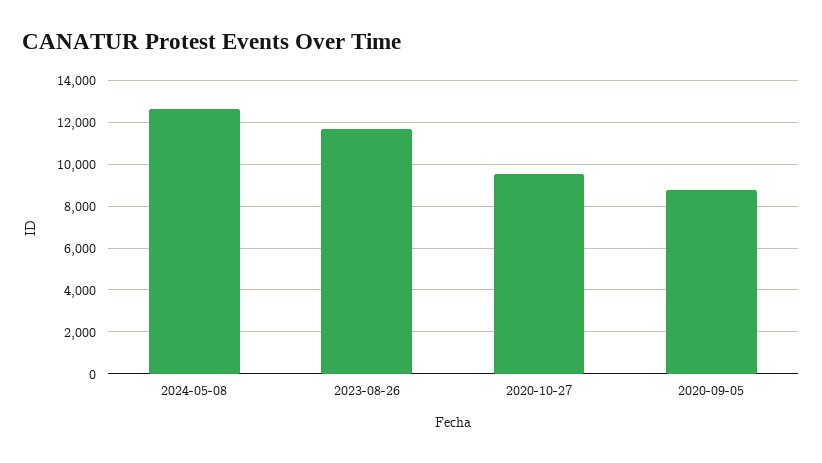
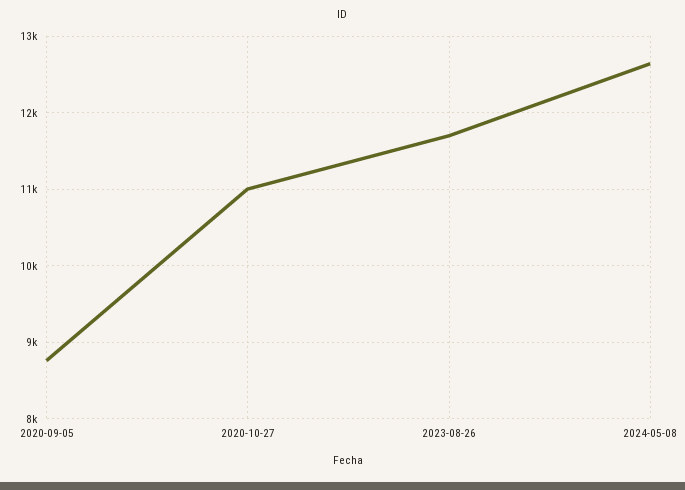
2020-10-27: 9500 -> 11000

